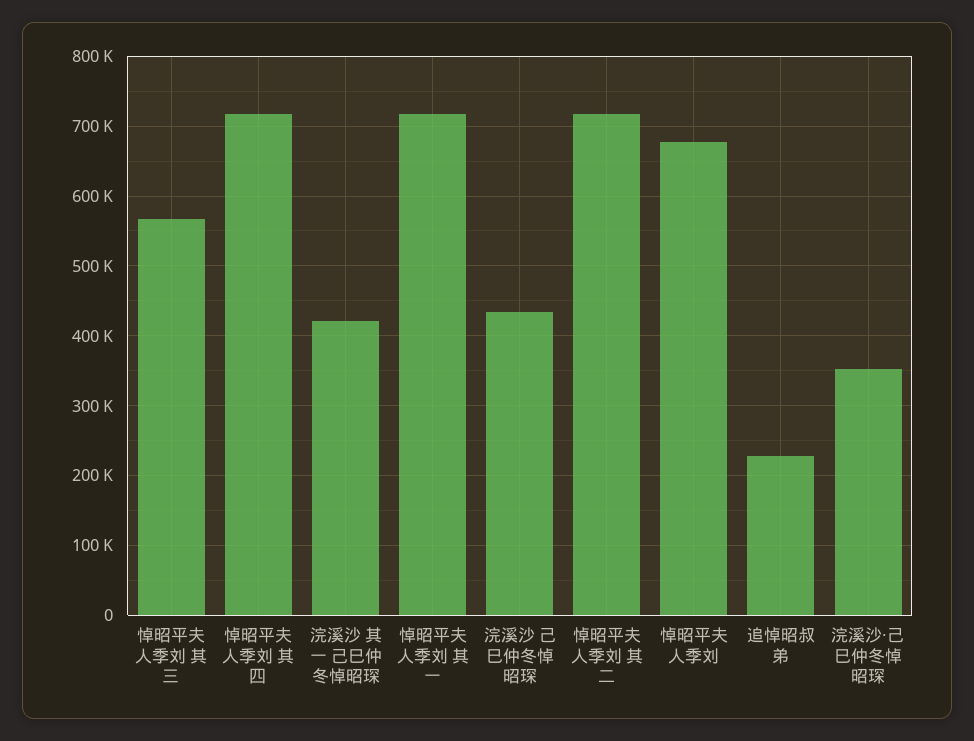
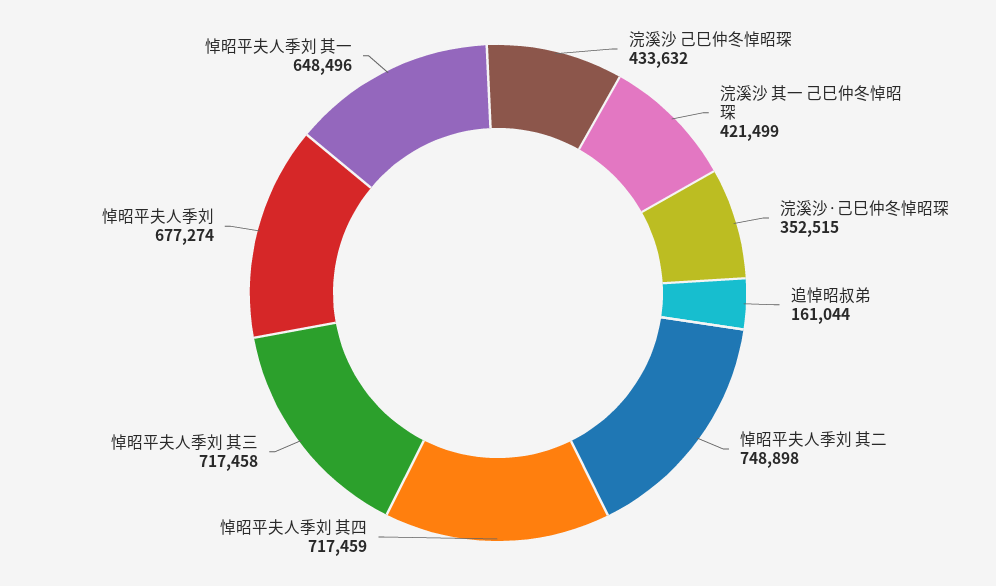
悼昭平夫人季刘 其三: 570000 -> 717458
悼昭平夫人季刘 其一: 720000 -> 648496
悼昭平夫人季刘 其二: 720000 -> 748898
追悼昭叔弟: 230000 -> 161044

